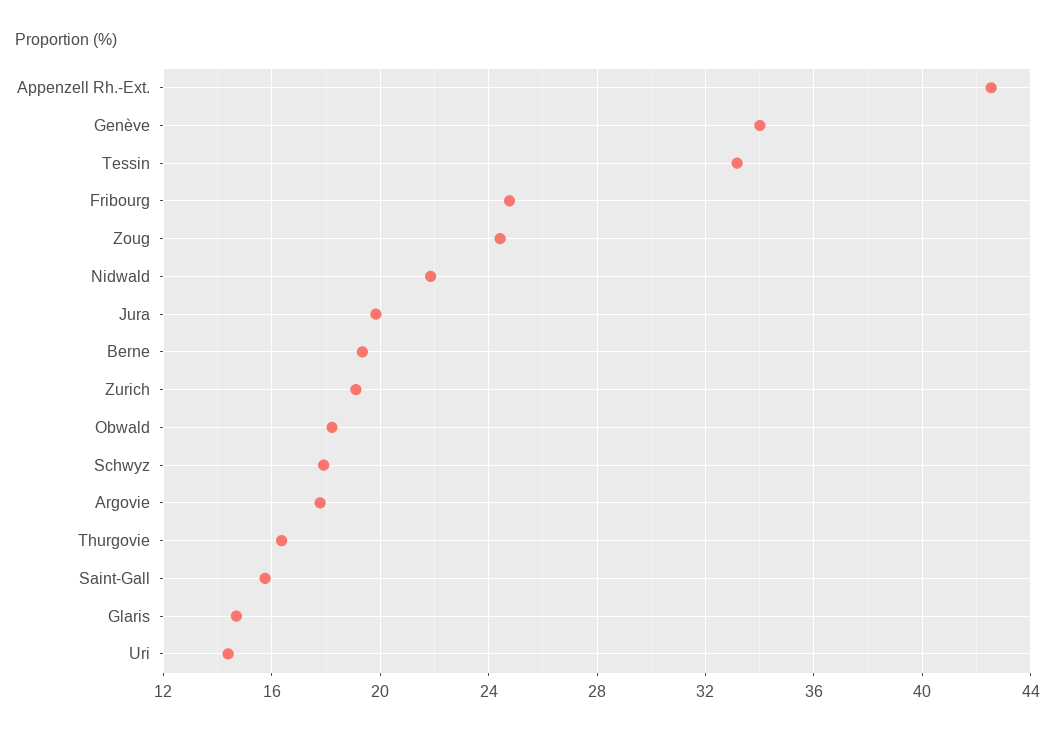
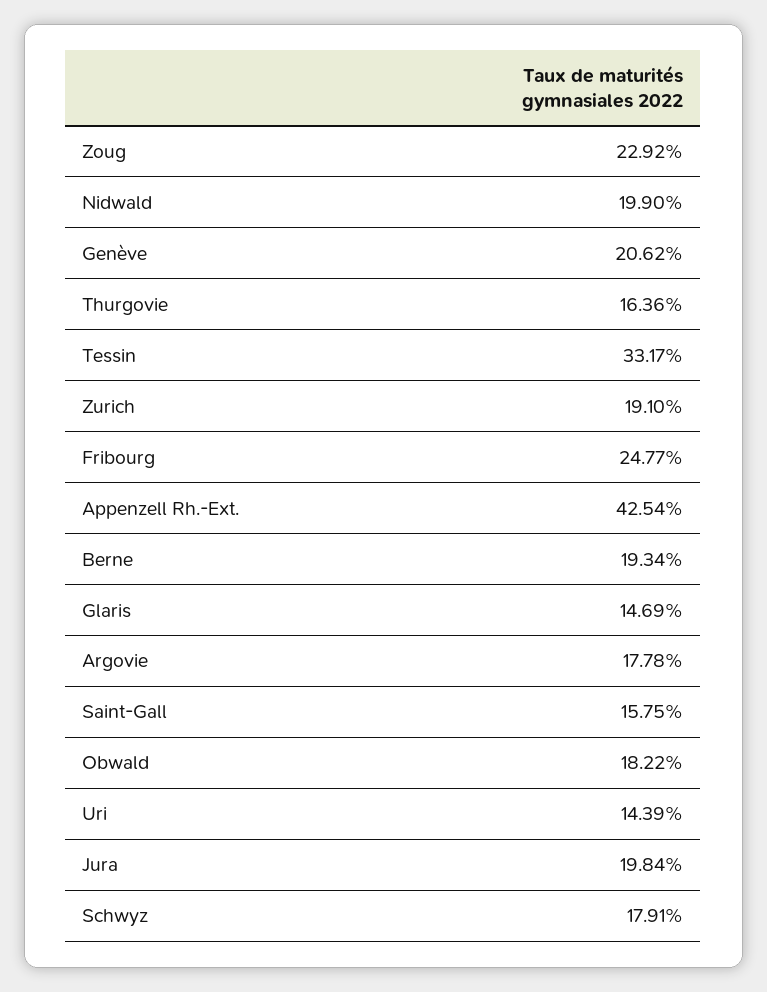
Genève: 34 -> 20.62
Zoug: 24.5 -> 22.92
Nidwald: 22 -> 19.9

